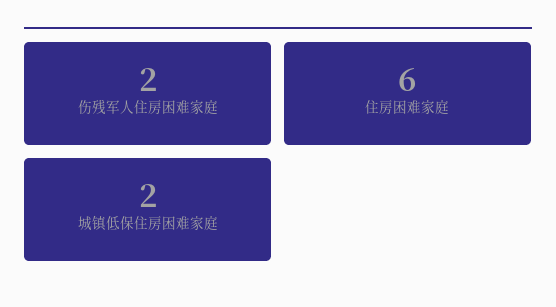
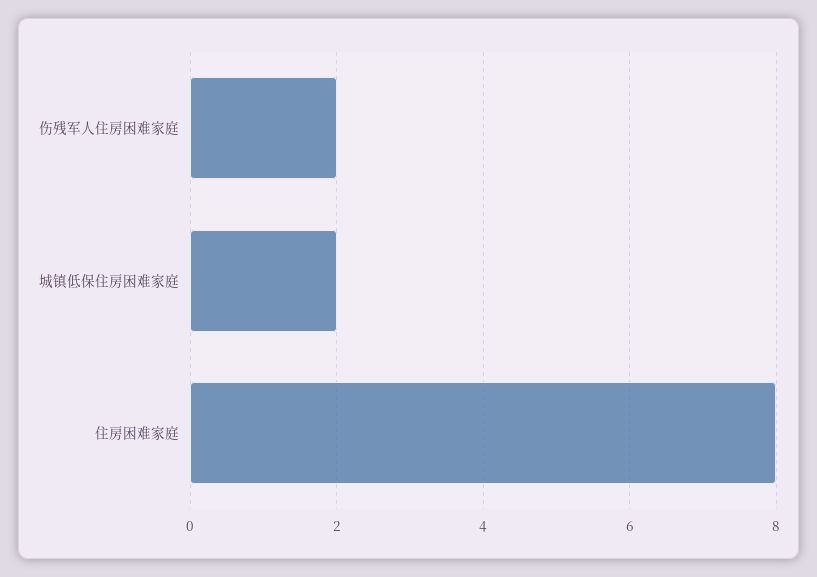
住房困难家庭: 6 -> 8

